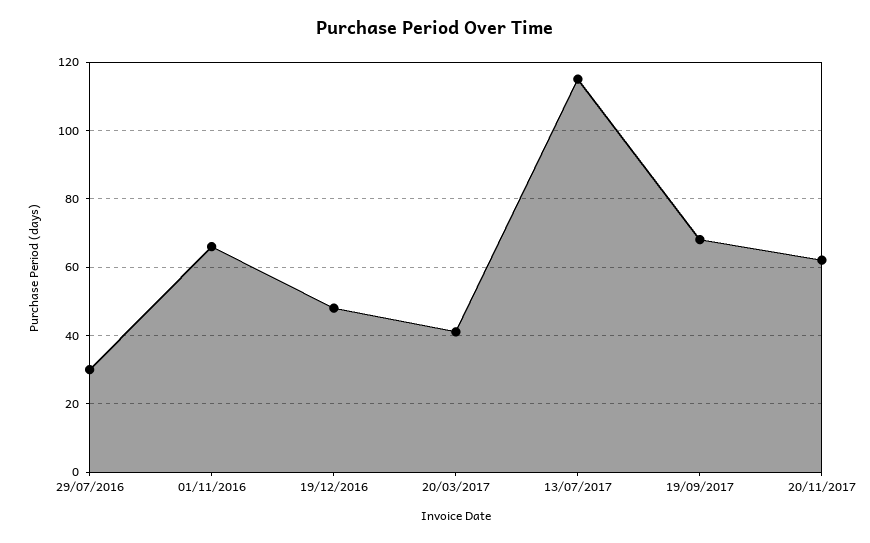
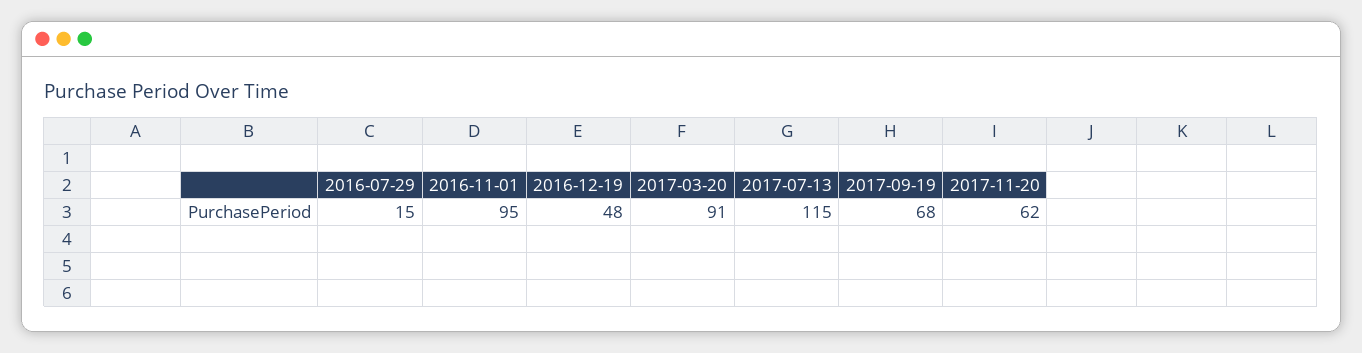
29/07/2016: 30 -> 15
01/11/2016: 65 -> 95
20/03/2017: 40 -> 91

